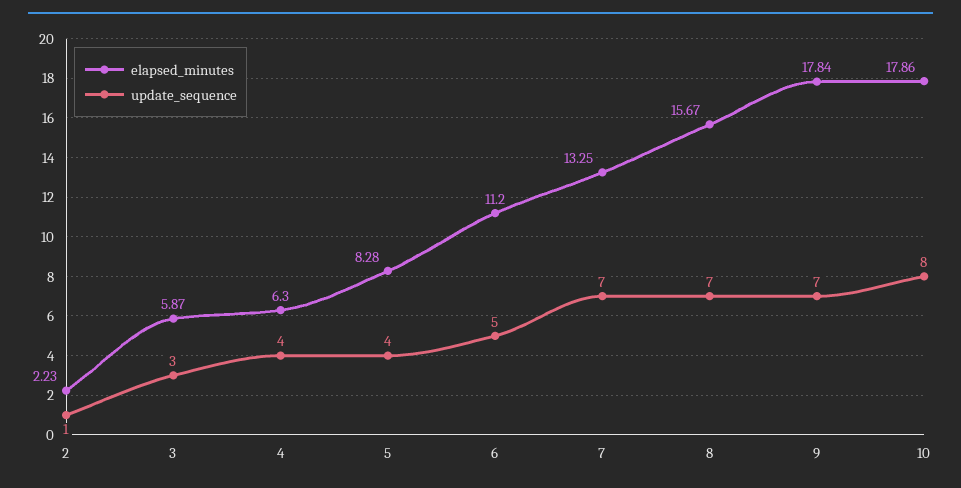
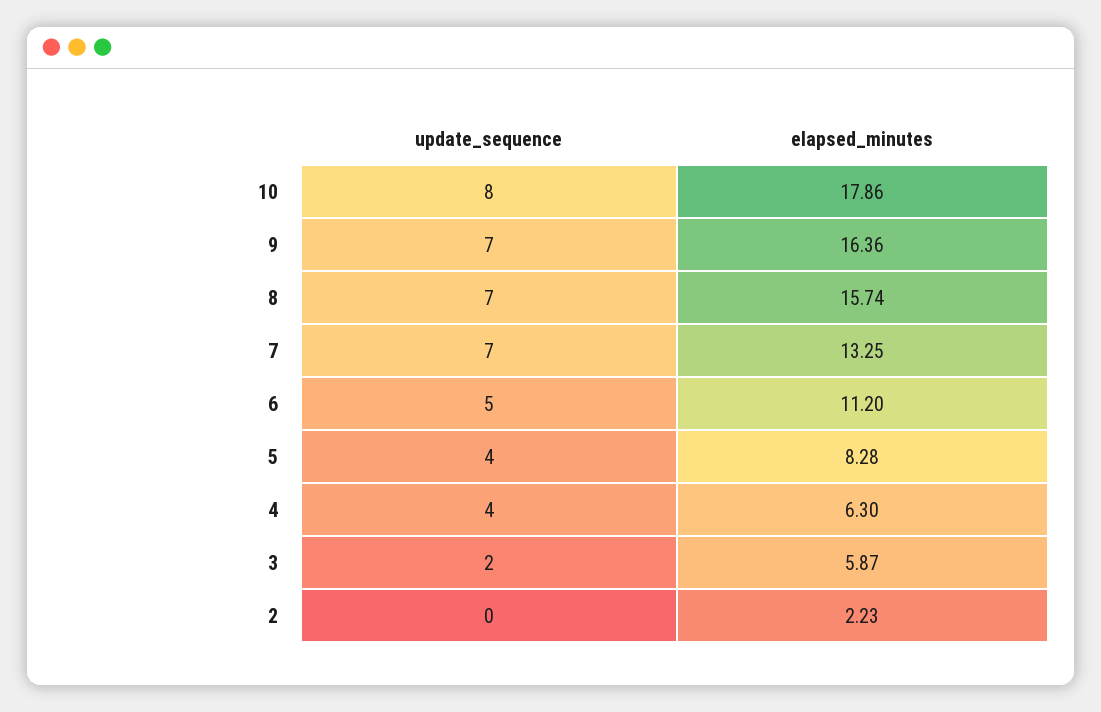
update_sequence, 2: 1 -> 0
update_sequence, 3: 3 -> 2
elapsed_minutes, 8: 15.67 -> 15.74
elapsed_minutes, 9: 17.84 -> 16.36

